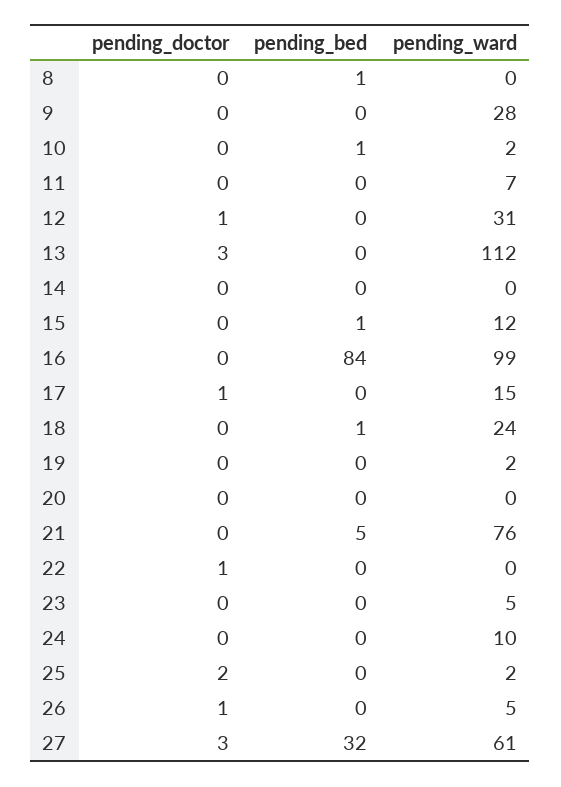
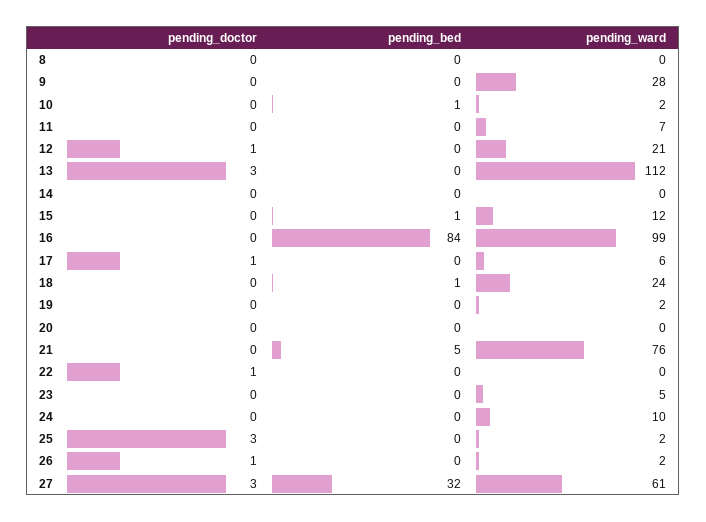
pending_bed, 8: 1 -> 0
pending_ward, 12: 31 -> 21
pending_ward, 17: 15 -> 6
pending_doctor, 25: 2 -> 3
pending_ward, 26: 5 -> 2

